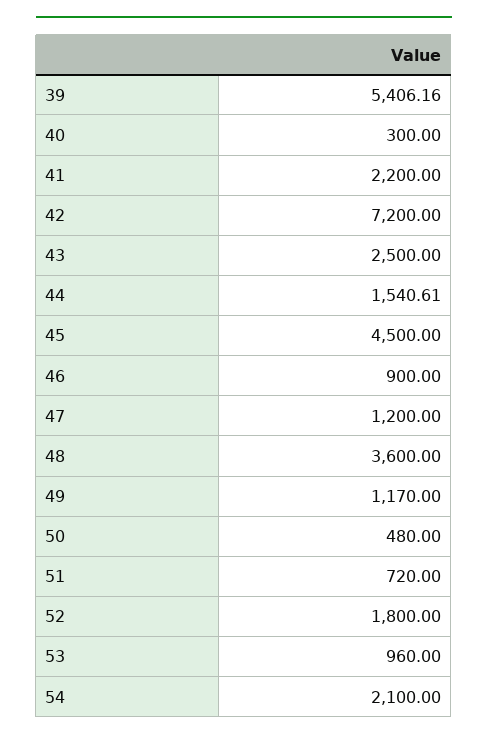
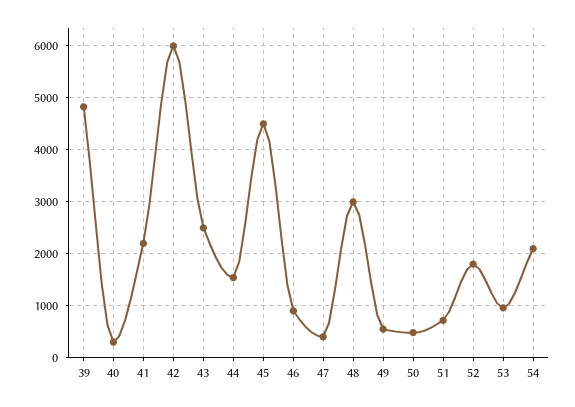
39: 5406.16 -> 4800
42: 7200 -> 6000
47: 1200 -> 400
48: 3600 -> 3000
49: 1170 -> 600

